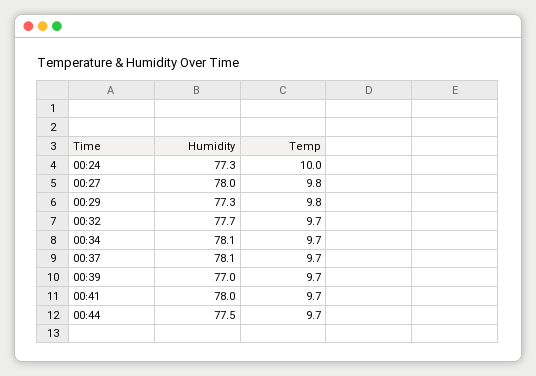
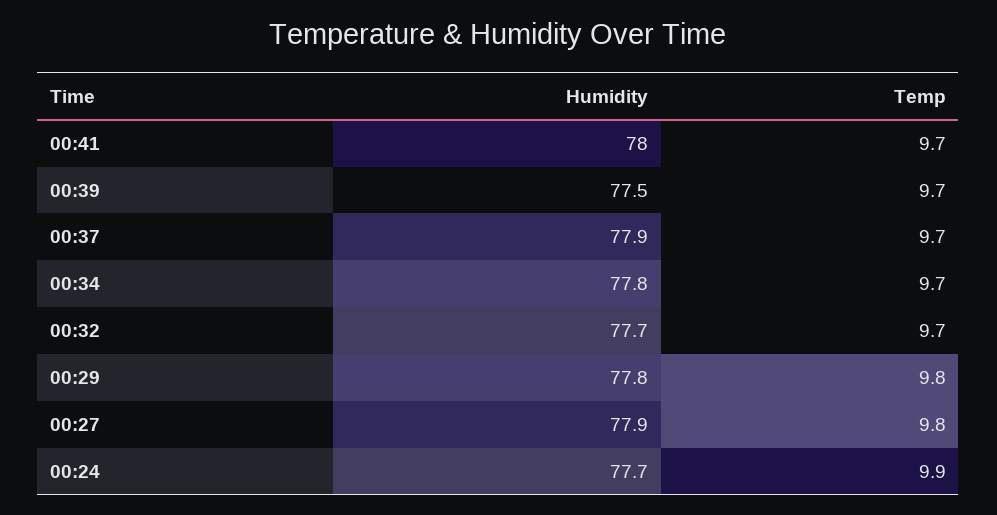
Humidity, 00:24: 77.3 -> 77.7
Temp, 00:24: 10 -> 9.9
Humidity, 00:27: 78 -> 77.9
Humidity, 00:29: 77.3 -> 77.8
Humidity, 00:34: 78.1 -> 77.8
Humidity, 00:37: 78.1 -> 77.9
Humidity, 00:39: 77 -> 77.5
Humidity, 00:44: 77.5 -> none
Temp, 00:44: 9.7 -> none

